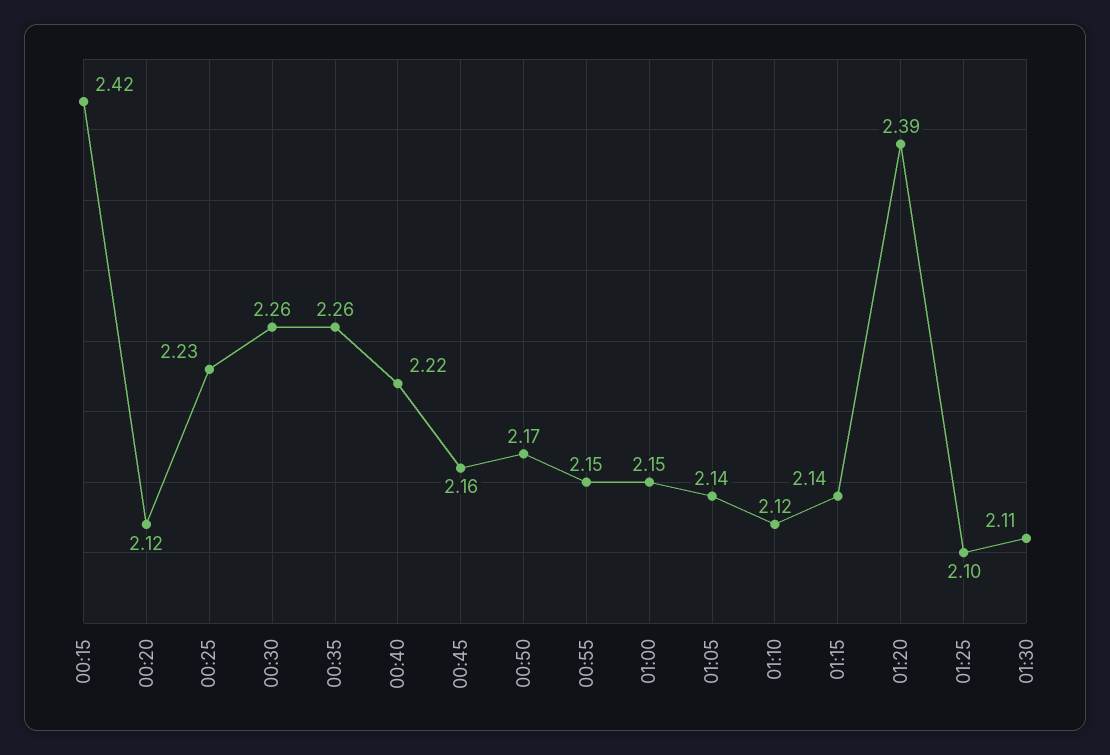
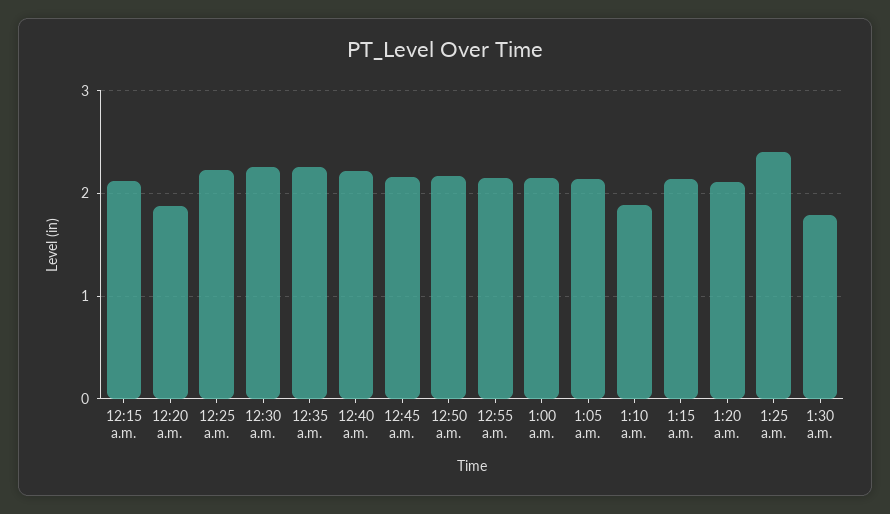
00:15: 2.42 -> 2.1
00:20: 2.12 -> 1.9
01:10: 2.12 -> 1.9
01:20: 2.39 -> 2.1
01:25: 2.1 -> 2.4
01:30: 2.11 -> 1.8

